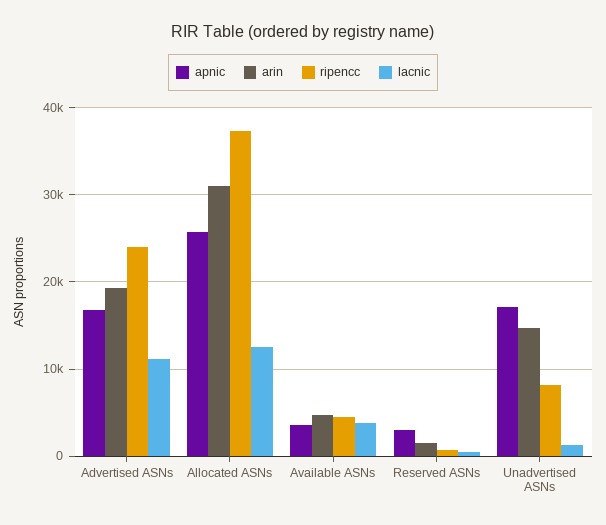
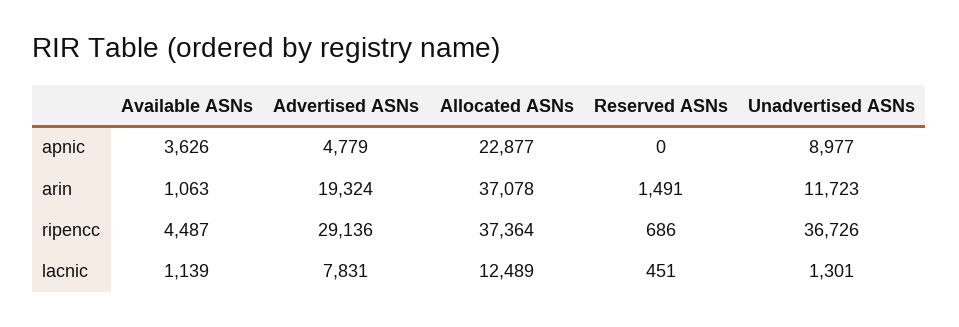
apnic, Advertised ASNs: 17000 -> 4779
ripencc, Advertised ASNs: 24000 -> 29136
lacnic, Advertised ASNs: 11000 -> 7831
apnic, Allocated ASNs: 26000 -> 22877
arin, Allocated ASNs: 31000 -> 37078
arin, Available ASNs: 5000 -> 1063
lacnic, Available ASNs: 4000 -> 1139
apnic, Reserved ASNs: 3000 -> 0
apnic, Unadvertised ASNs: 17000 -> 8977
arin, Unadvertised ASNs: 15000 -> 11723
ripencc, Unadvertised ASNs: 8000 -> 36726

